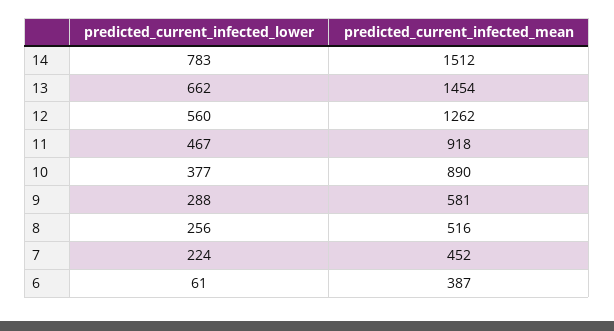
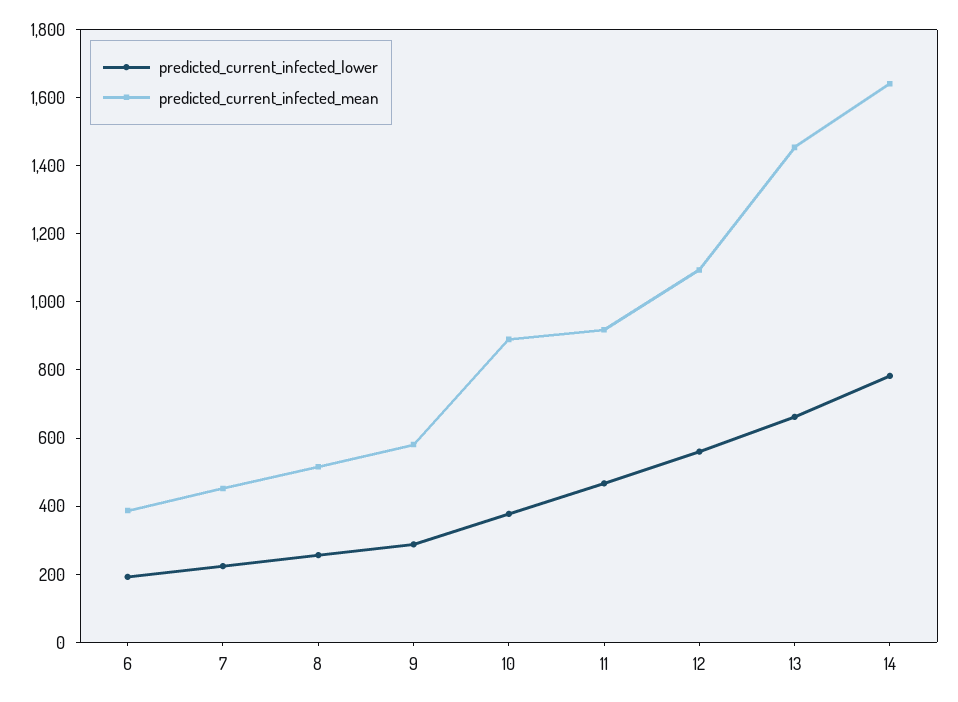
predicted_current_infected_mean, 14: 1512 -> 1650
predicted_current_infected_mean, 12: 1262 -> 1100
predicted_current_infected_lower, 6: 61 -> 200

